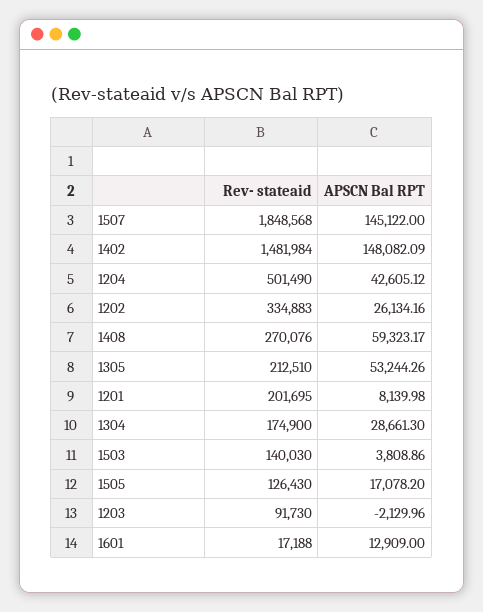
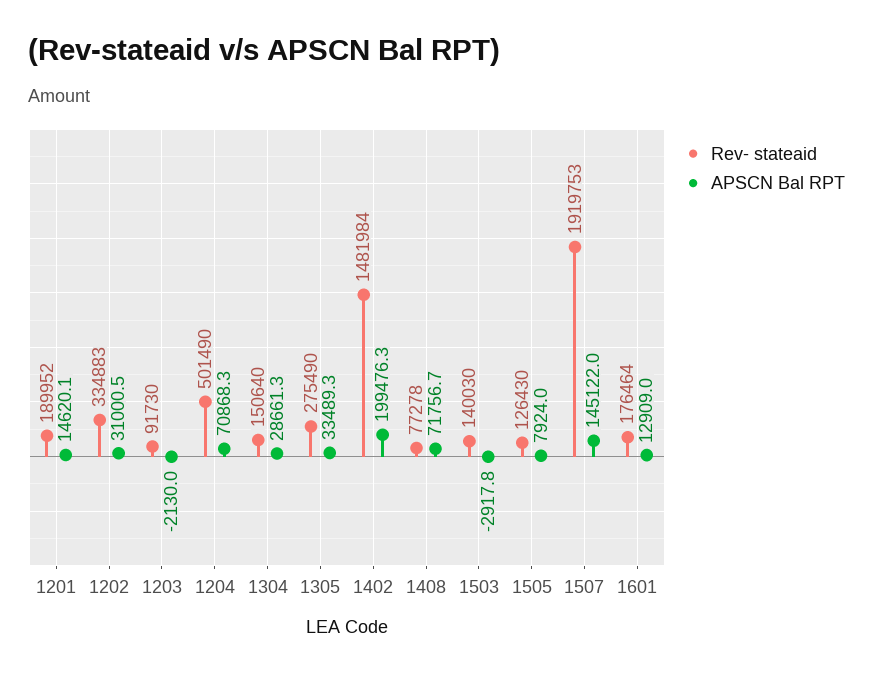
Rev- stateaid, 1507: 1848568 -> 1919753
APSCN Bal RPT, 1402: 148082.09 -> 199476.3
APSCN Bal RPT, 1204: 42605.12 -> 70868.3
APSCN Bal RPT, 1202: 26134.16 -> 31000.5
Rev- stateaid, 1408: 270076 -> 77278
APSCN Bal RPT, 1408: 59323.17 -> 71756.7
Rev- stateaid, 1305: 212510 -> 275490
APSCN Bal RPT, 1305: 53244.26 -> 33489.3
Rev- stateaid, 1201: 201695 -> 189952
APSCN Bal RPT, 1201: 8139.98 -> 14620.1
Rev- stateaid, 1304: 174900 -> 150640
APSCN Bal RPT, 1503: 3808.86 -> -2917.8
APSCN Bal RPT, 1505: 17078.2 -> 7924
Rev- stateaid, 1601: 17188 -> 176464

